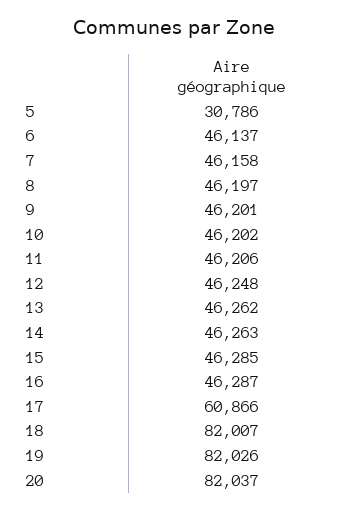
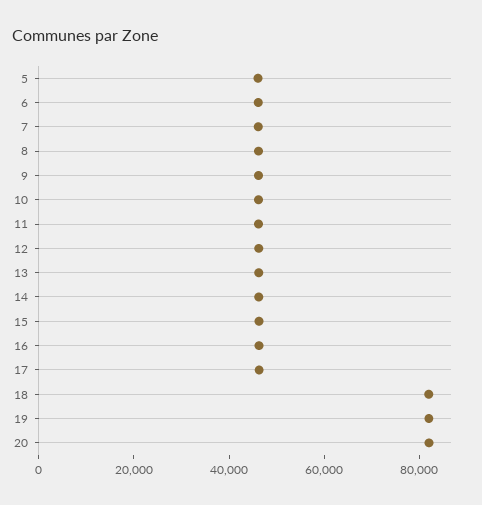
5: 30786 -> 45000
17: 60866 -> 45000

